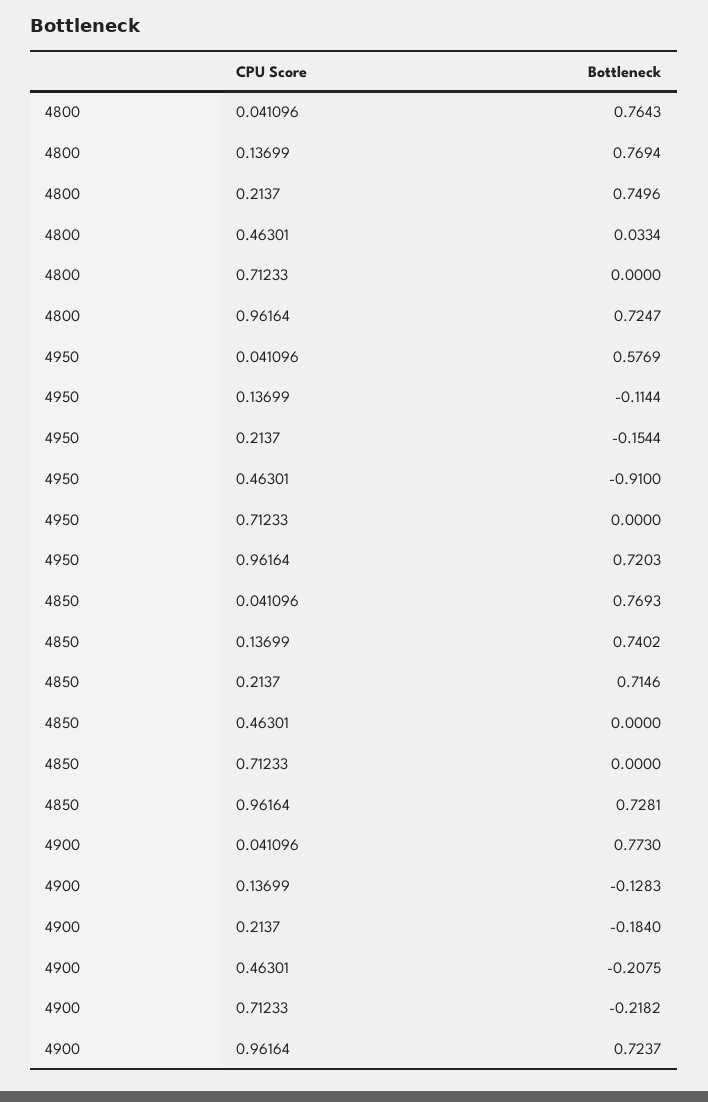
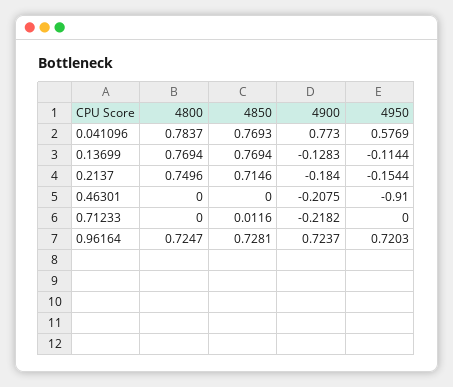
4800, 0.041096: 0.7643 -> 0.7837
4800, 0.46301: 0.0334 -> 0
4850, 0.13699: 0.7402 -> 0.7694
4850, 0.71233: 0 -> 0.0116

